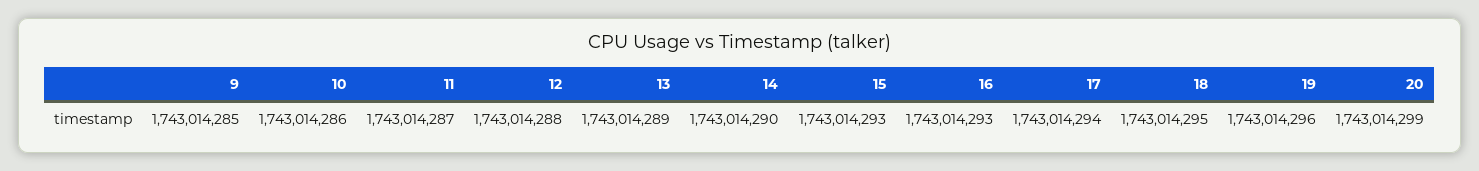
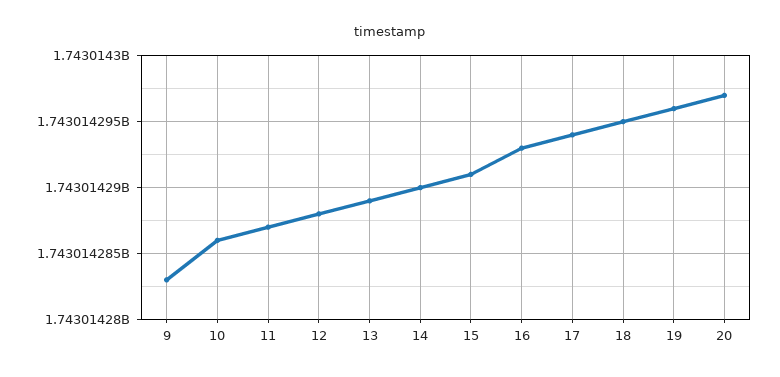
9: 1743014285 -> 1743014283
15: 1743014293 -> 1743014291
20: 1743014299 -> 1743014297

